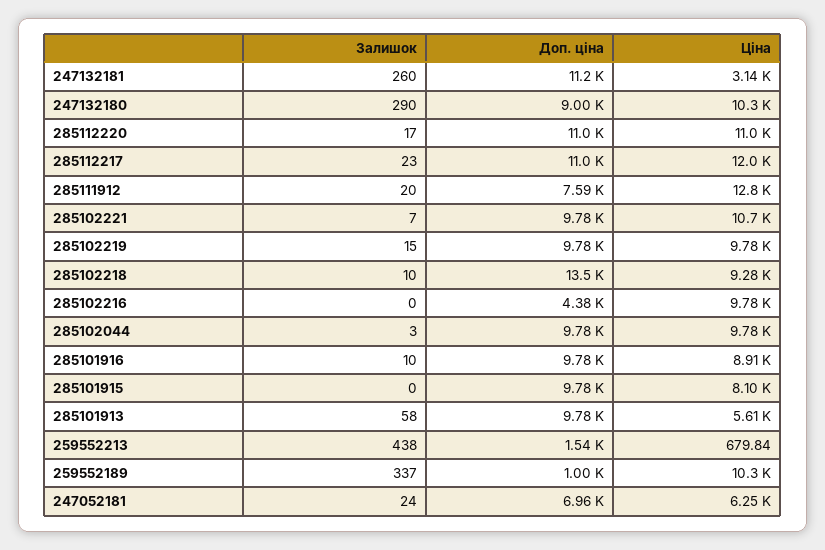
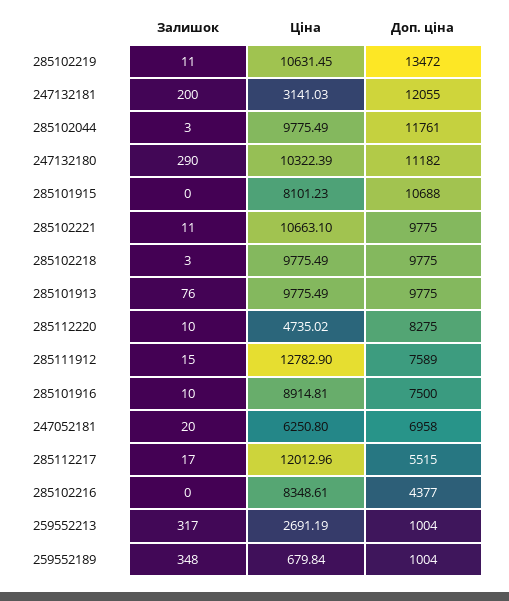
Залишок, 247132181: 260 -> 200
Доп. ціна, 247132181: 11200 -> 12055
Доп. ціна, 247132180: 9000 -> 11182
Залишок, 285112220: 17 -> 10
Доп. ціна, 285112220: 11000 -> 8275
Ціна, 285112220: 11000 -> 4735.02
Залишок, 285112217: 23 -> 17
Доп. ціна, 285112217: 11000 -> 5515
Залишок, 285111912: 20 -> 15
Залишок, 285102221: 7 -> 11
Залишок, 285102219: 15 -> 11
Доп. ціна, 285102219: 9780 -> 13472
Ціна, 285102219: 9780 -> 10631.45
Залишок, 285102218: 10 -> 3
Доп. ціна, 285102218: 13500 -> 9775
Ціна, 285102218: 9280 -> 9775.49
Ціна, 285102216: 9780 -> 8348.61
Доп. ціна, 285102044: 9780 -> 11761
Доп. ціна, 285101916: 9780 -> 7500
Доп. ціна, 285101915: 9780 -> 10688
Залишок, 285101913: 58 -> 76
Ціна, 285101913: 5610 -> 9775.49
Залишок, 259552213: 438 -> 317
Доп. ціна, 259552213: 1540 -> 1004
Ціна, 259552213: 679.84 -> 2691.19
Залишок, 259552189: 337 -> 348
Ціна, 259552189: 10300 -> 679.84
Залишок, 247052181: 24 -> 20

